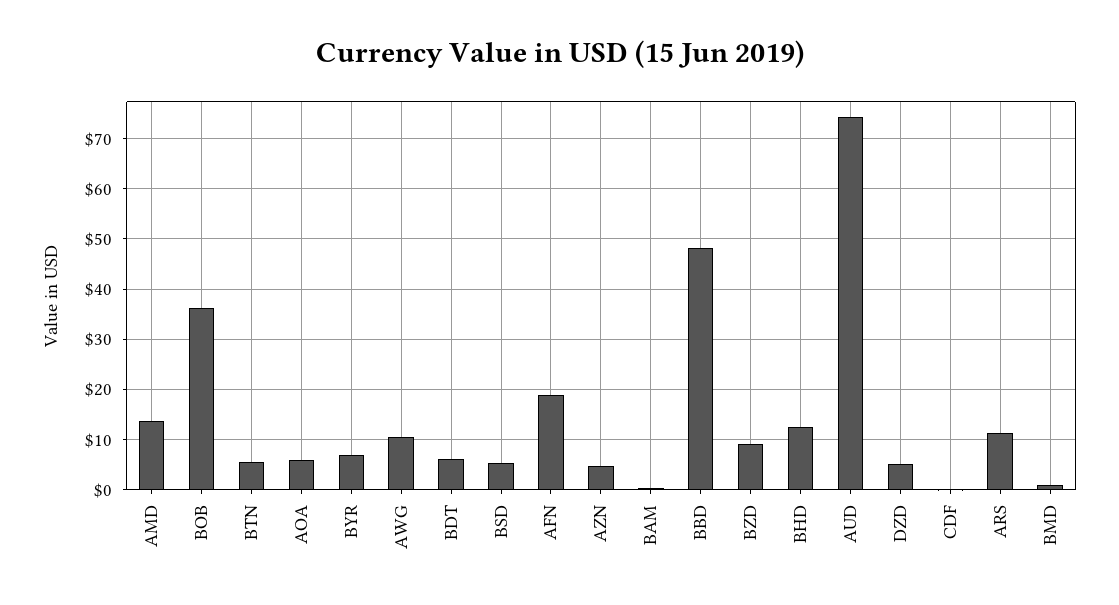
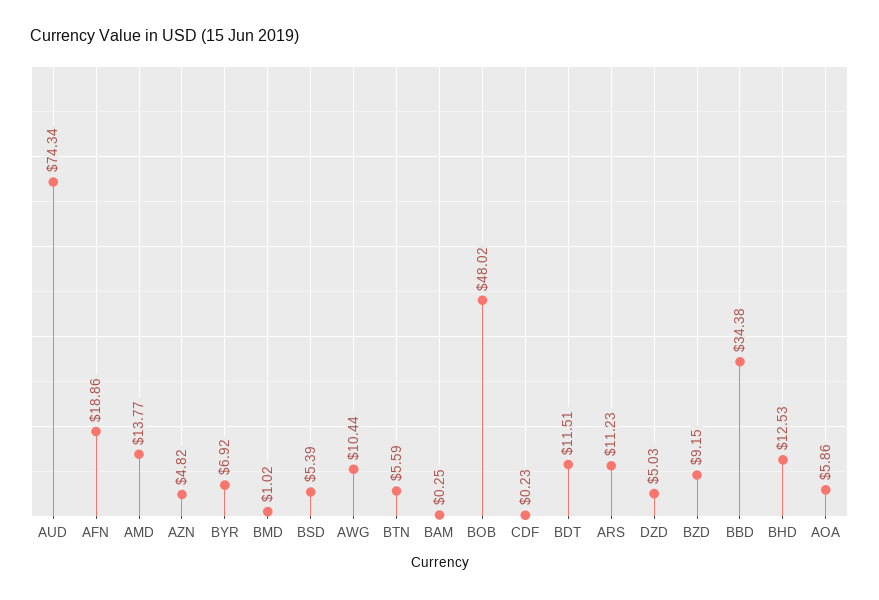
BOB: 36 -> 48.02
BDT: 6 -> 11.51
BBD: 48 -> 34.38

